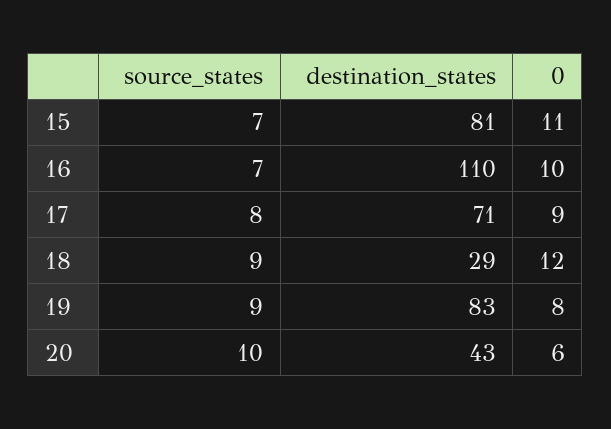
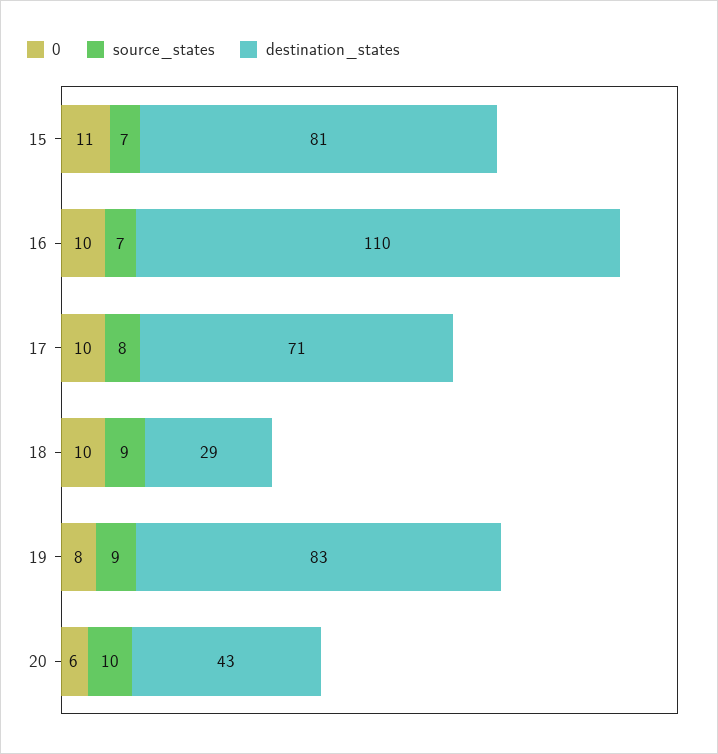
0, 17: 9 -> 10
0, 18: 12 -> 10

